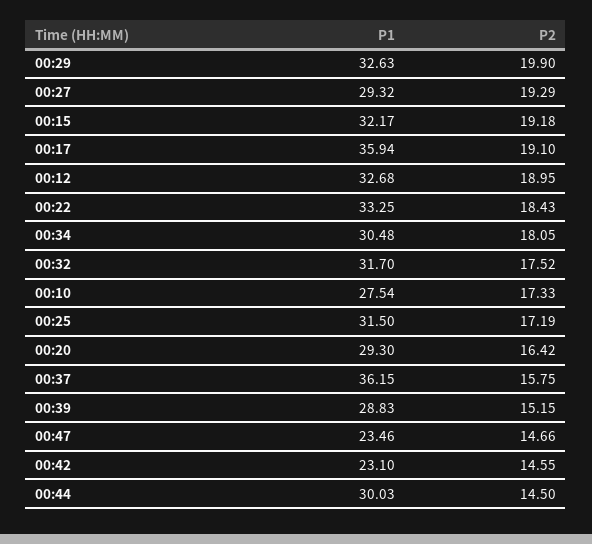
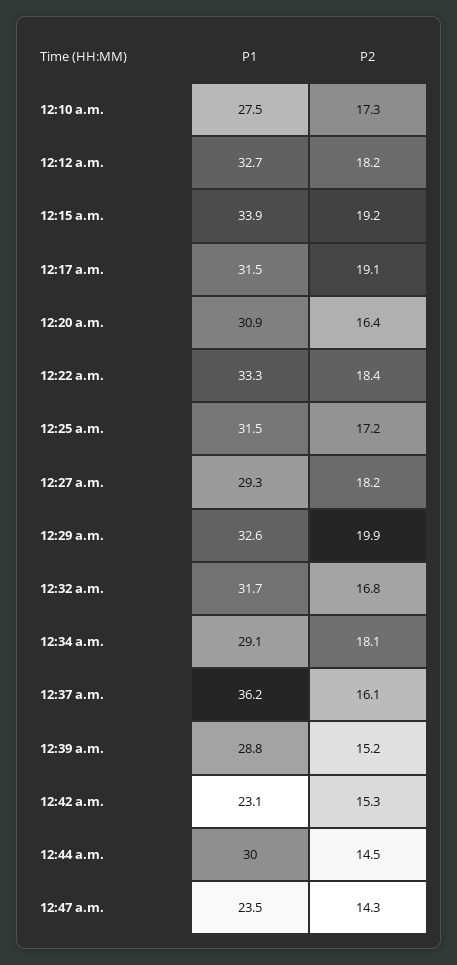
P2, 00:27: 19.29 -> 18.2
P1, 00:15: 32.17 -> 33.9
P1, 00:17: 35.94 -> 31.5
P2, 00:12: 18.95 -> 18.2
P1, 00:34: 30.48 -> 29.1
P2, 00:32: 17.52 -> 16.8
P1, 00:20: 29.3 -> 30.9
P2, 00:37: 15.75 -> 16.1
P2, 00:47: 14.66 -> 14.3
P2, 00:42: 14.55 -> 15.3

